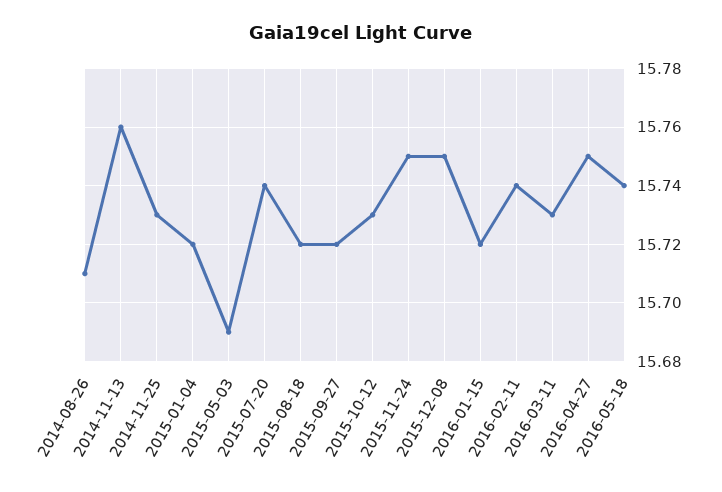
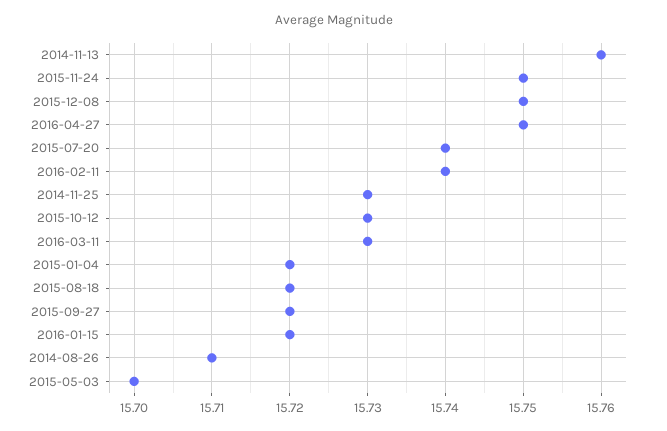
2015-05-03: 15.69 -> 15.7
2016-05-18: 15.74 -> none

